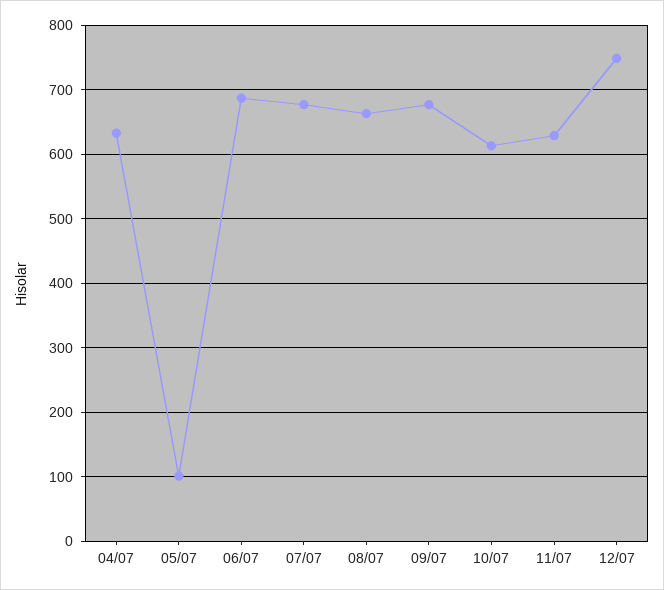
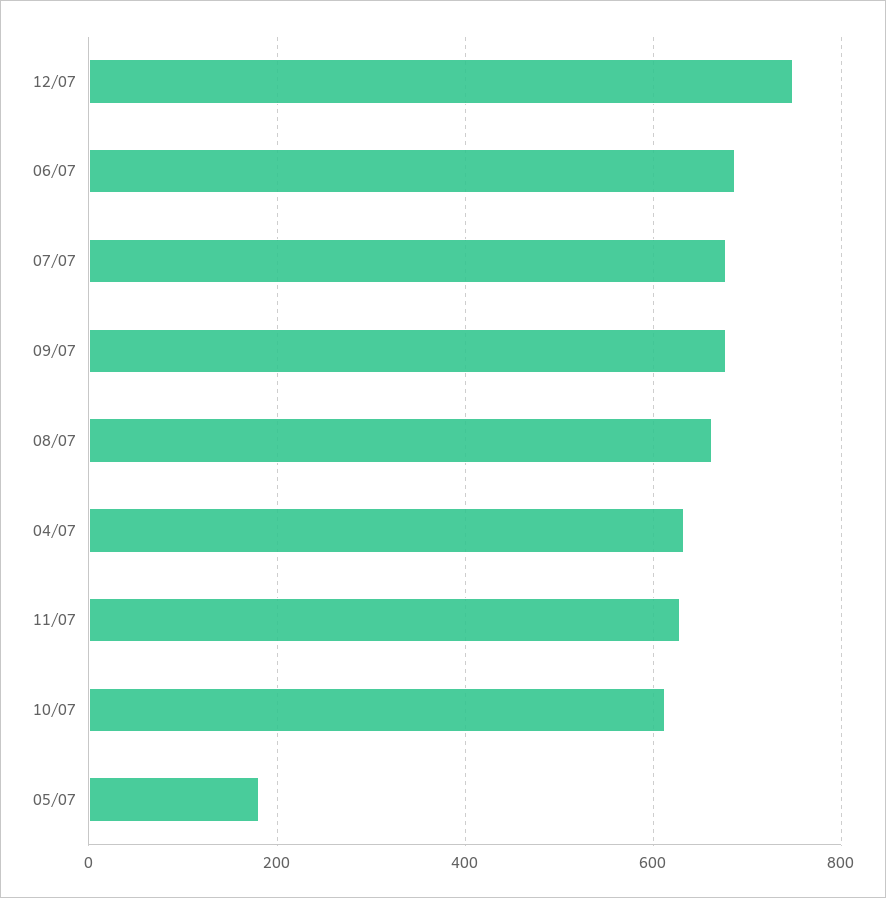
05/07: 100 -> 180

